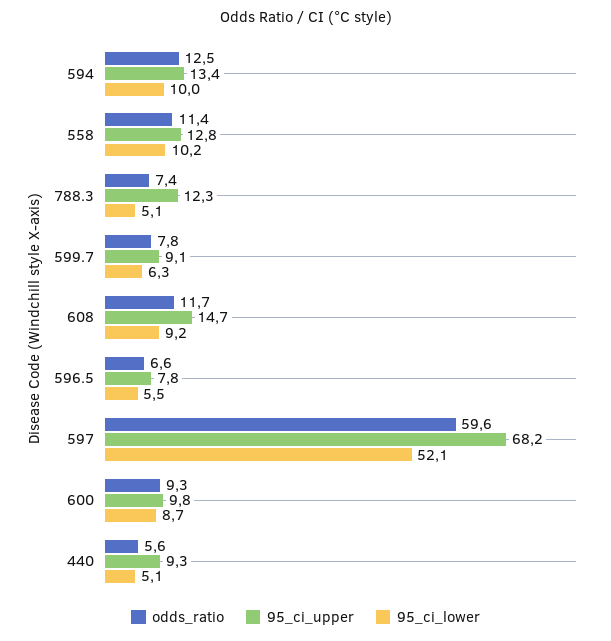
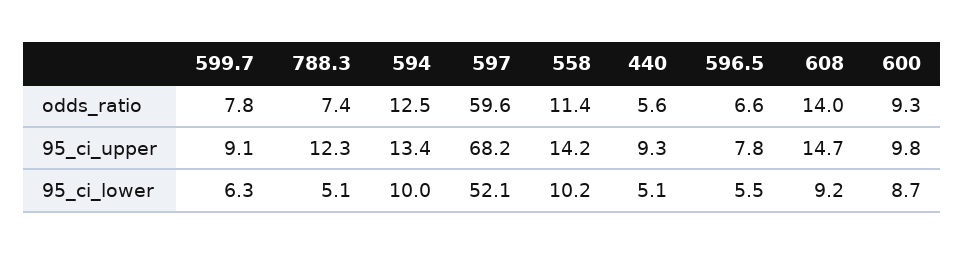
95_ci_upper, 558: 12.8 -> 14.2
odds_ratio, 608: 11.7 -> 14

